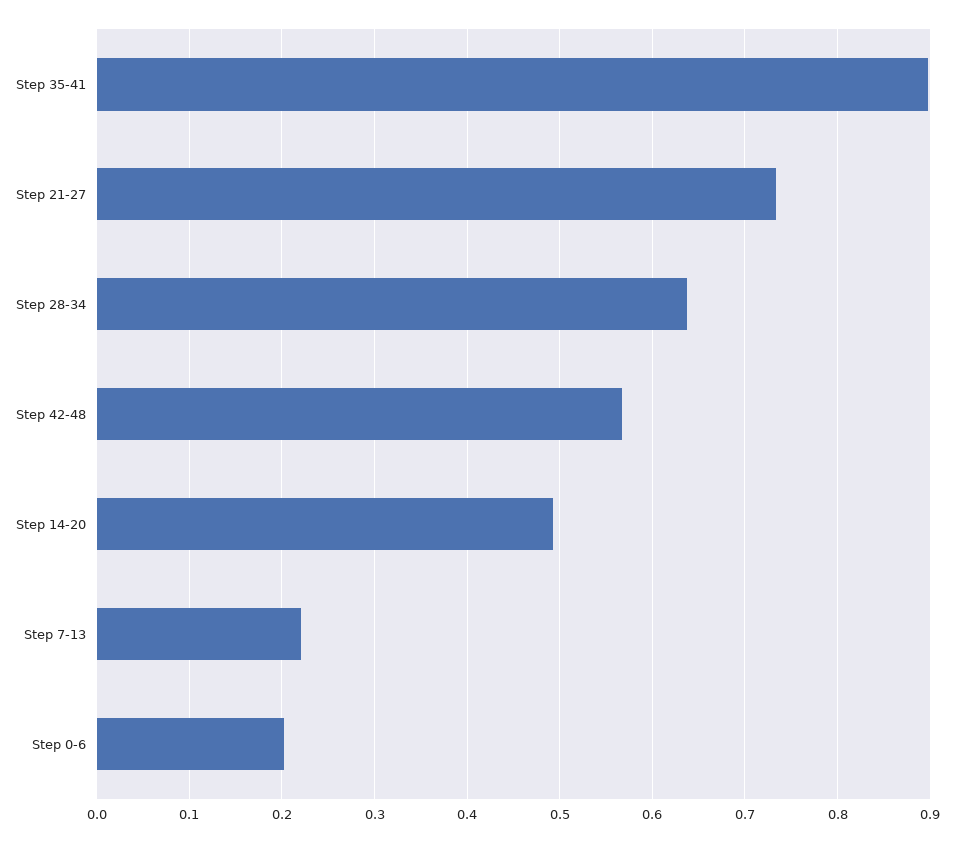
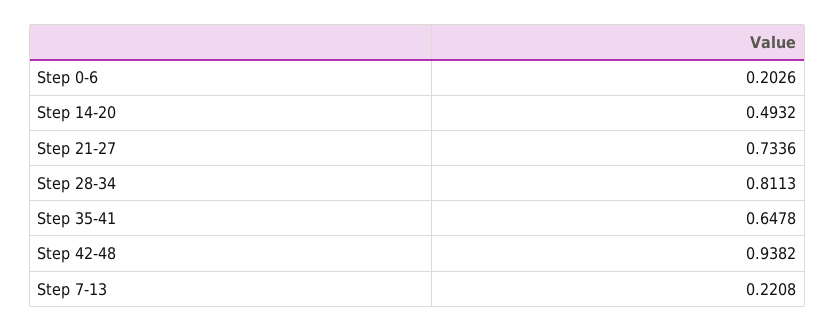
Step 35-41: 0.9 -> 0.6478
Step 28-34: 0.64 -> 0.8113
Step 42-48: 0.57 -> 0.9382

